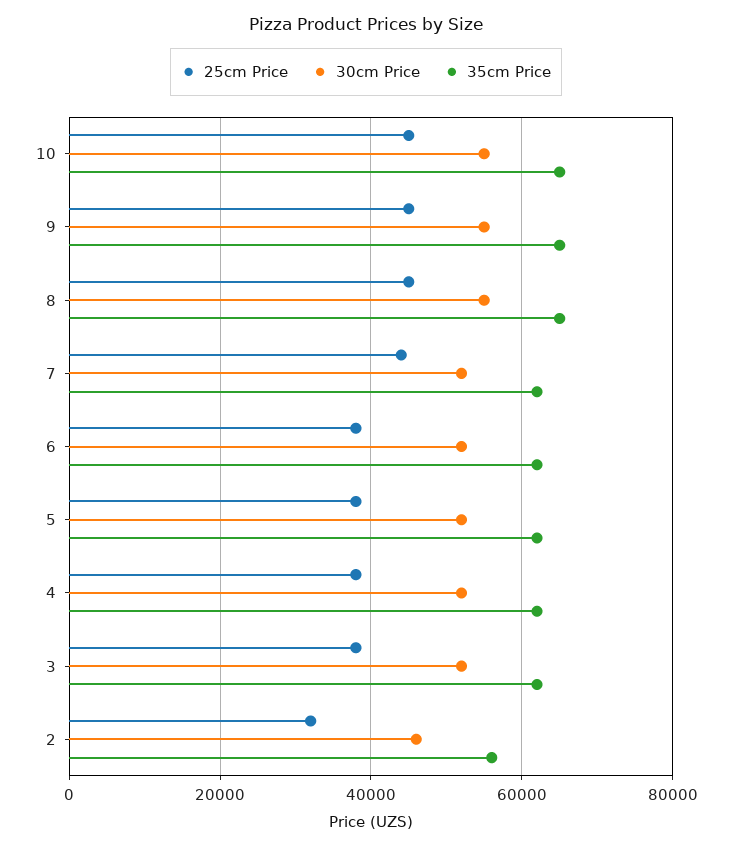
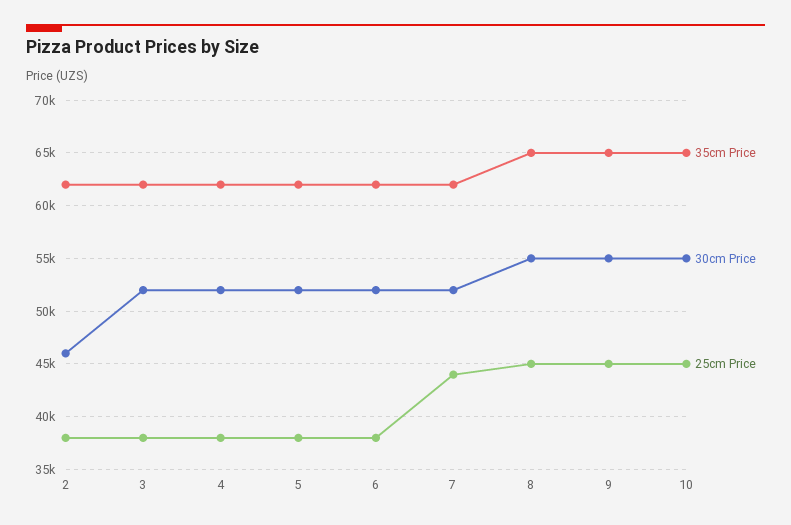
25cm Price, 2: 32000 -> 38000
35cm Price, 2: 56000 -> 62000

